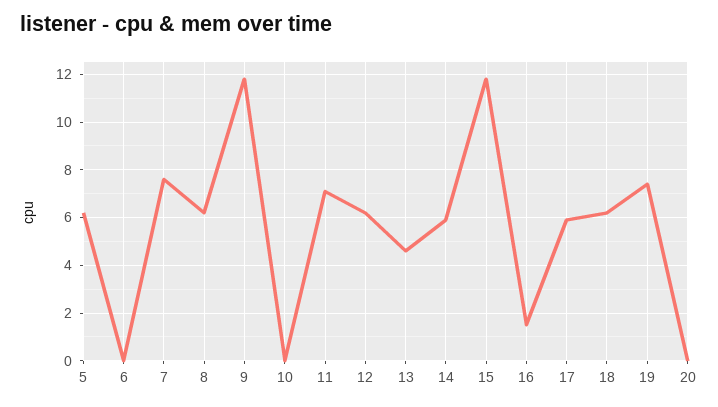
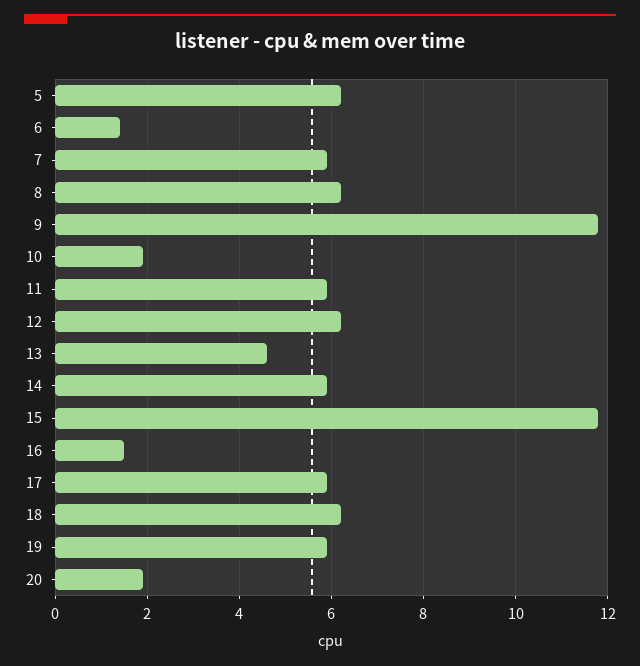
6: 0 -> 1.5
7: 7.5 -> 6
10: 0 -> 2
11: 7 -> 6
19: 7.5 -> 6
20: 0 -> 2

